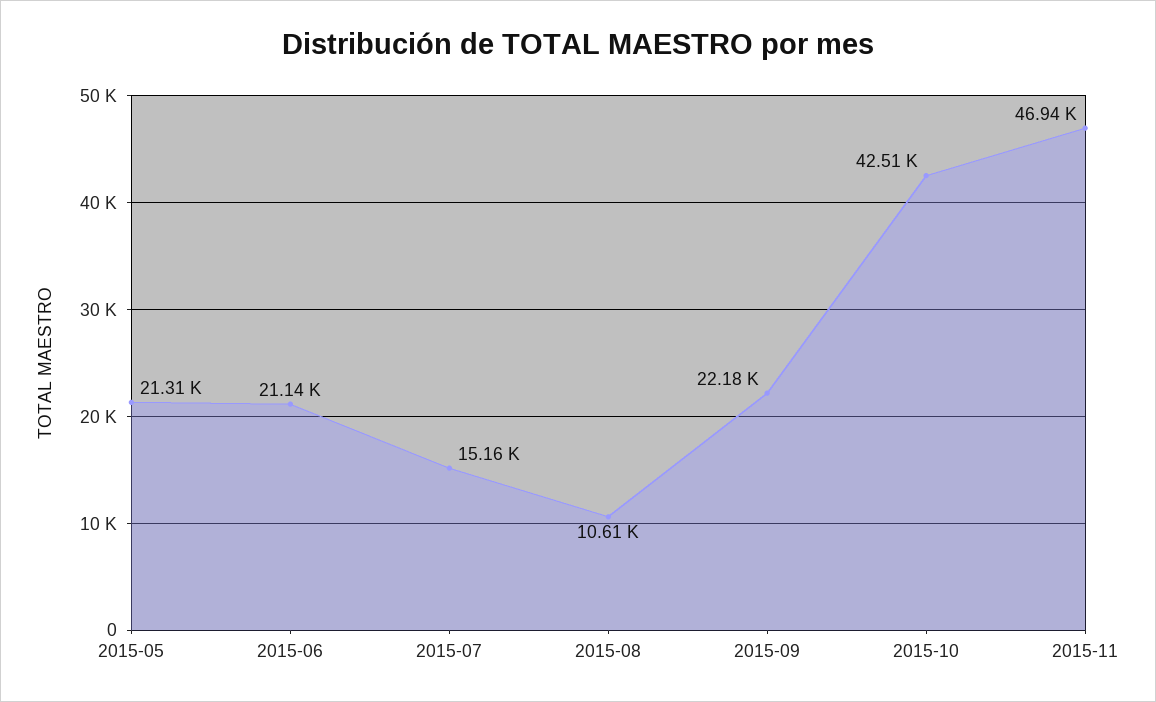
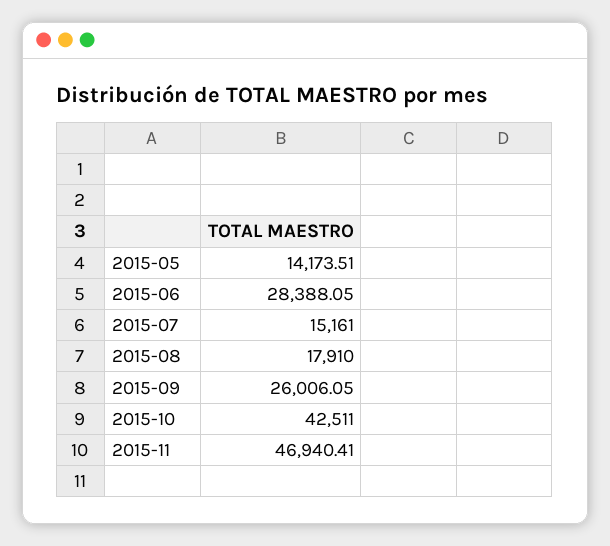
2015-05: 21310 -> 14173.51
2015-06: 21140 -> 28388.05
2015-08: 10610 -> 17910
2015-09: 22180 -> 26006.05

